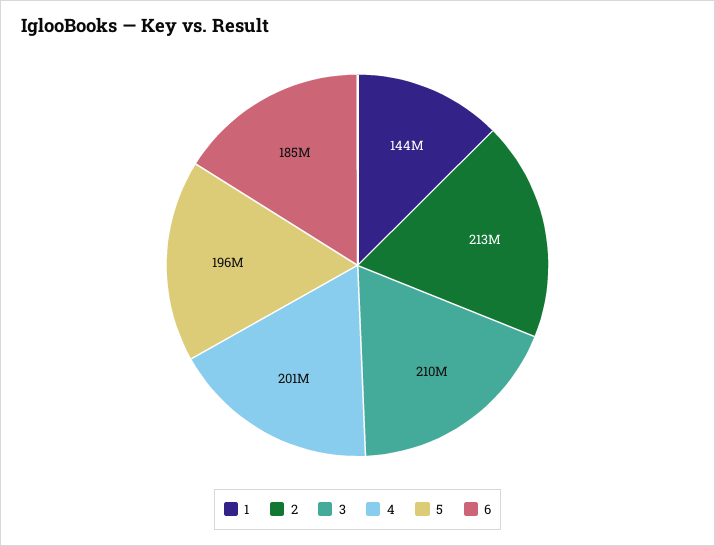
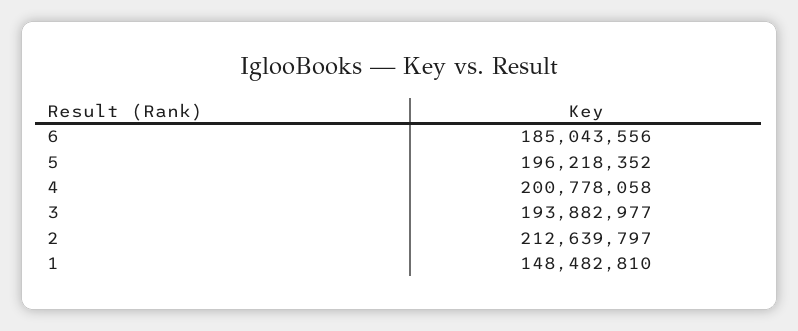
1: 144000000 -> 148482810
3: 210000000 -> 193882977

